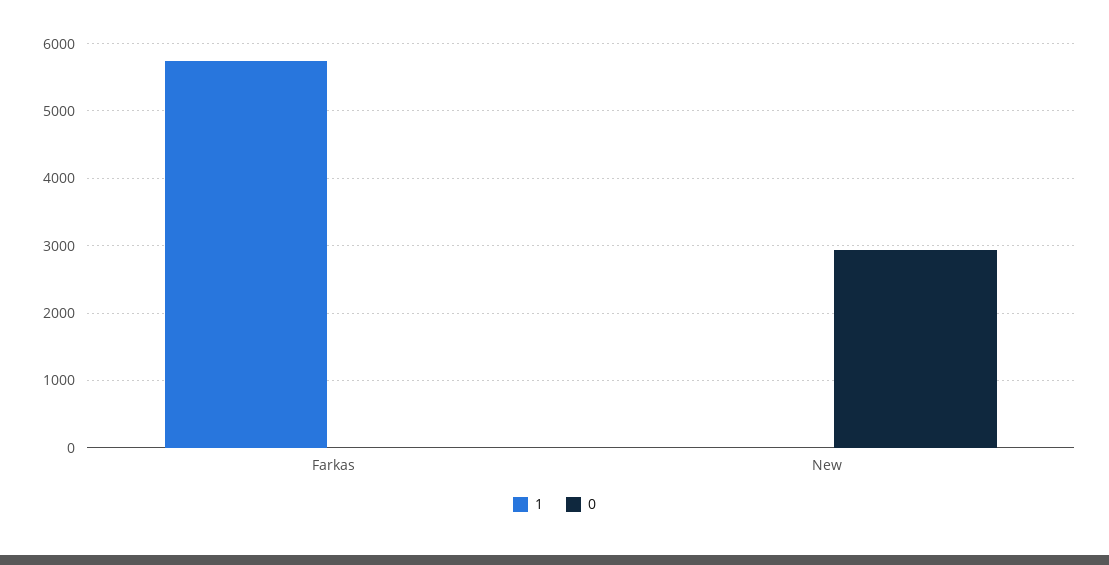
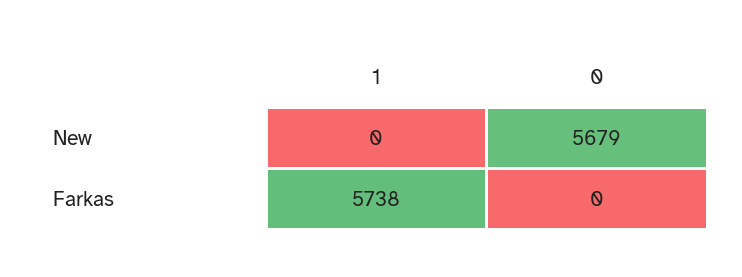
0, New: 2900 -> 5679

